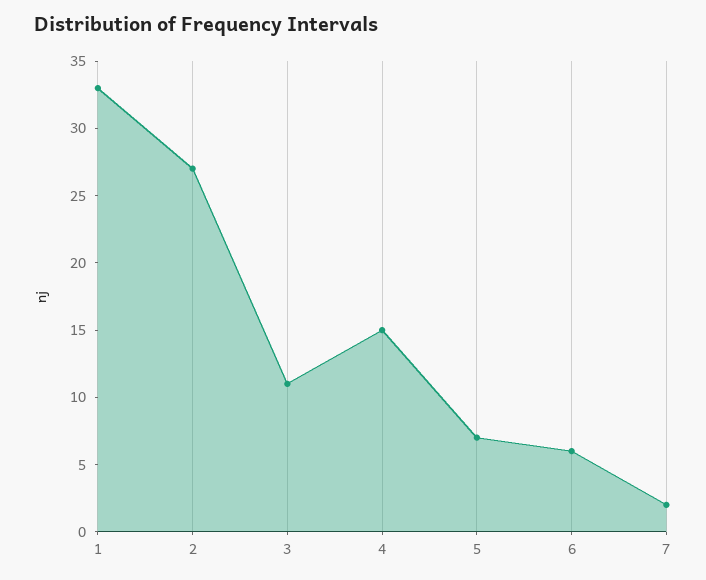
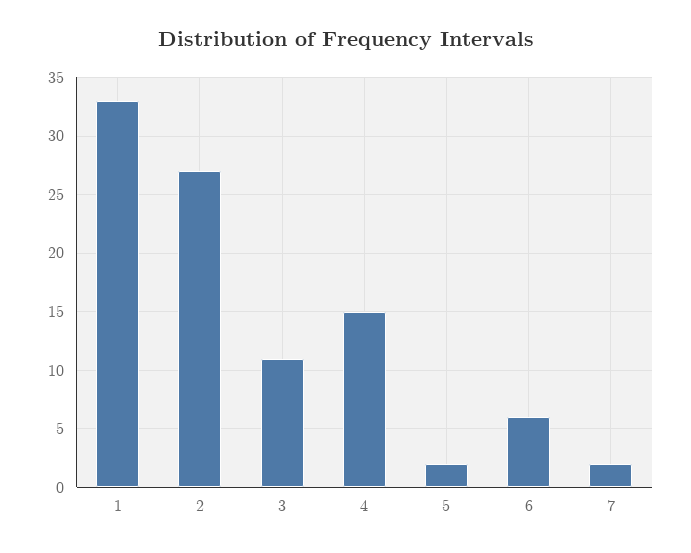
5: 7 -> 2

